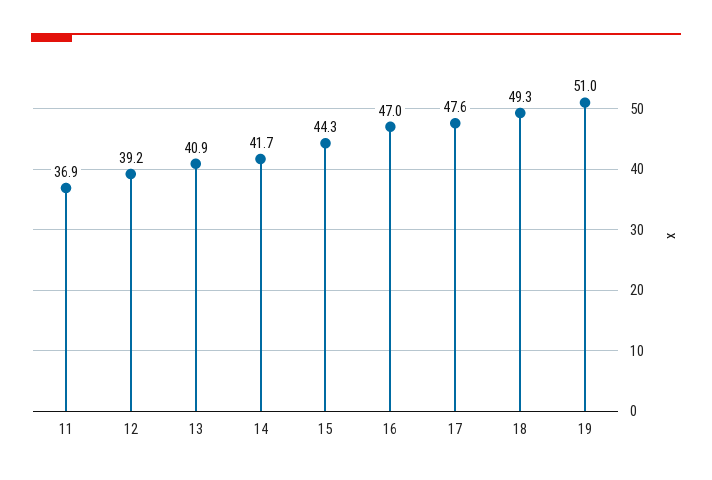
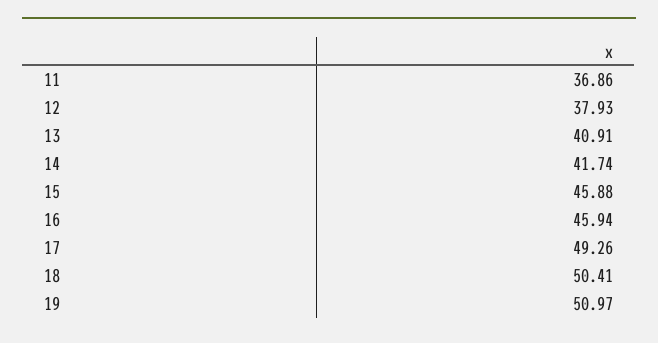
12: 39.2 -> 37.93
15: 44.3 -> 45.88
16: 47 -> 45.94
17: 47.6 -> 49.26
18: 49.3 -> 50.41

